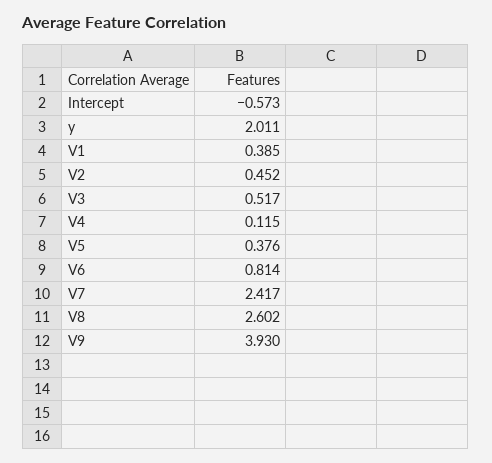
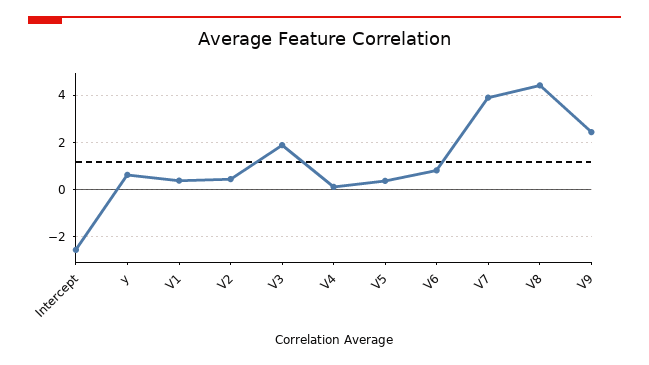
Intercept: -0.573 -> -2.5
y: 2.011 -> 0.5
V3: 0.517 -> 2
V7: 2.417 -> 4
V8: 2.602 -> 4.5
V9: 3.93 -> 2.5

